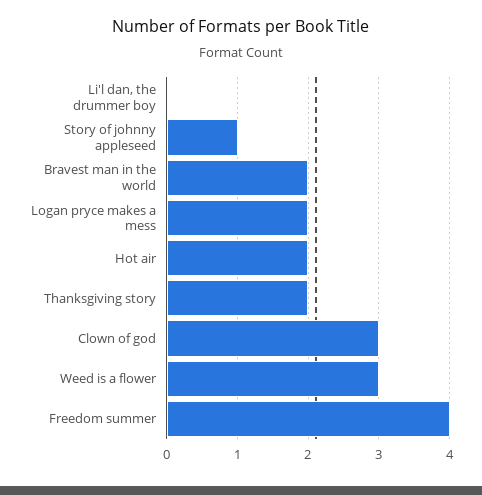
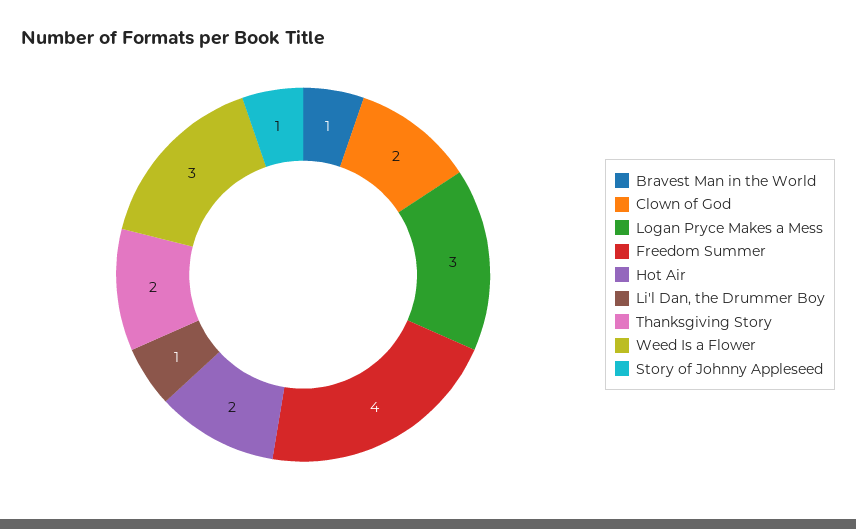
Li'l dan, the drummer boy: 0 -> 1
Bravest man in the world: 2 -> 1
Logan pryce makes a mess: 2 -> 3
Clown of god: 3 -> 2

